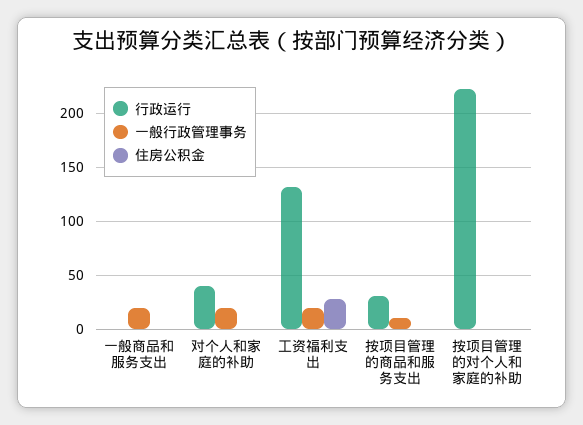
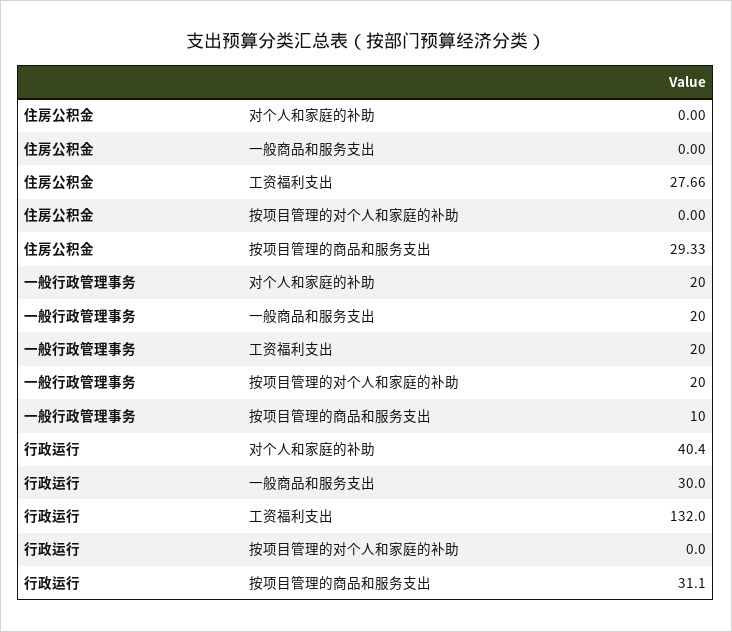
行政运行, 一般商品和服务支出: 0 -> 30
住房公积金, 按项目管理的商品和服务支出: 0 -> 29.33
行政运行, 按项目管理的对个人和家庭的补助: 220 -> 0
一般行政管理事务, 按项目管理的对个人和家庭的补助: 0 -> 20

